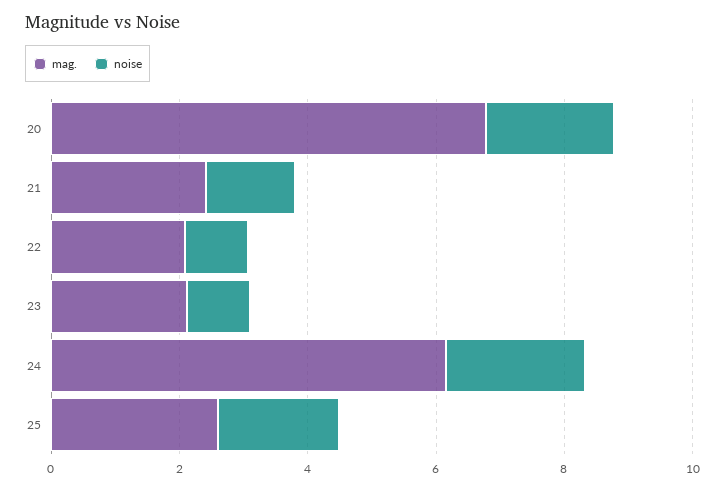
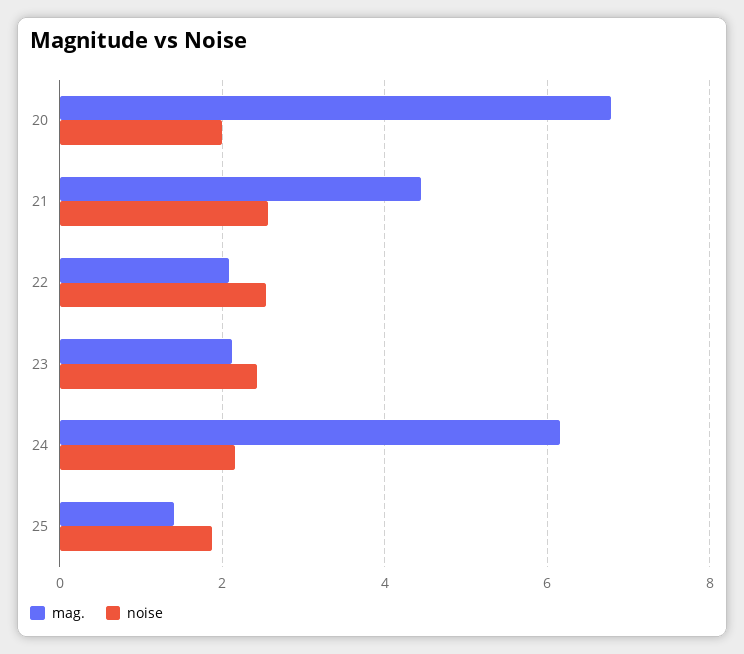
mag., 21: 2.5 -> 4.4
noise, 21: 1.5 -> 2.6
noise, 22: 1 -> 2.6
noise, 23: 1 -> 2.4
mag., 25: 2.5 -> 1.4

